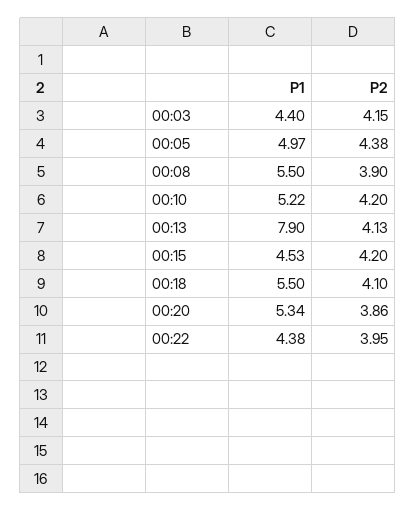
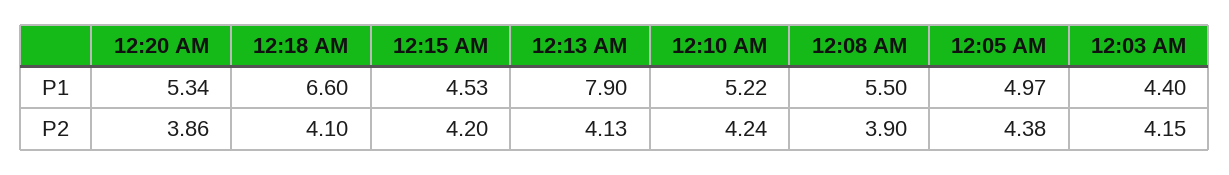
P2, 00:10: 4.2 -> 4.24
P1, 00:18: 5.5 -> 6.6
P1, 00:22: 4.38 -> none
P2, 00:22: 3.95 -> none

